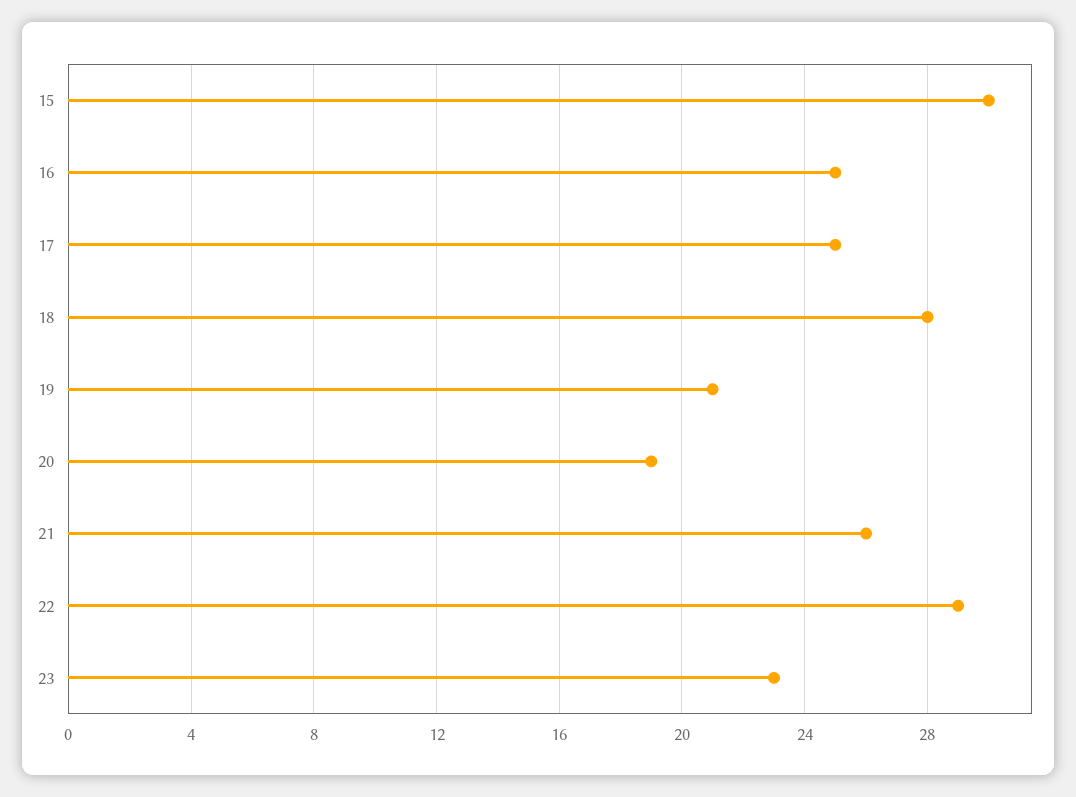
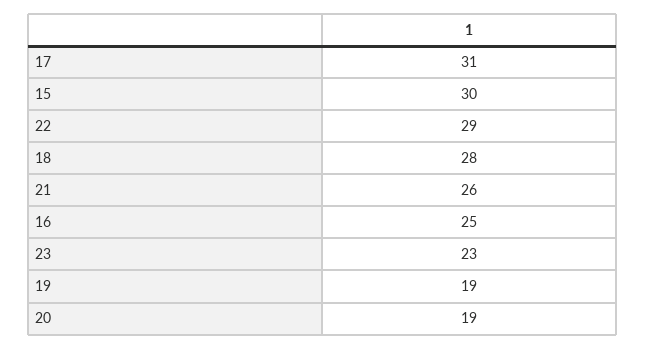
17: 25 -> 31
19: 21 -> 19

